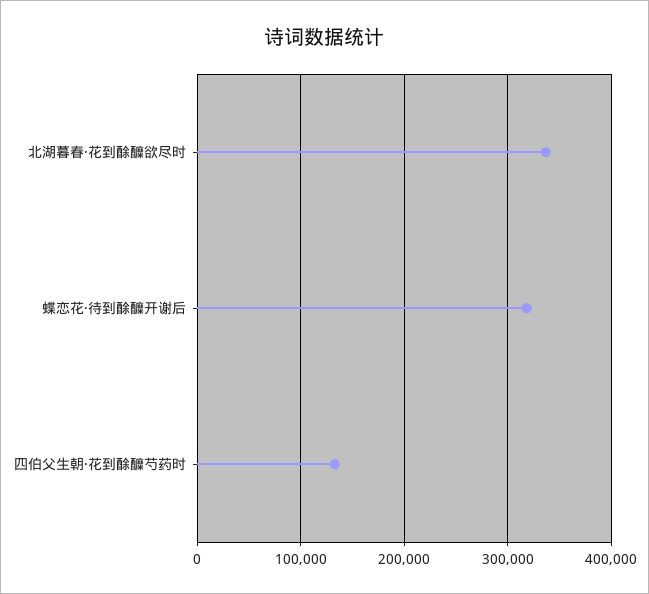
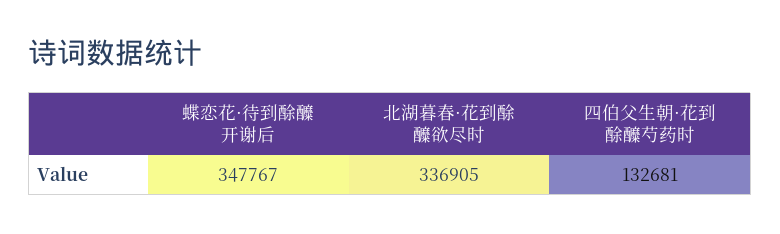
蝶恋花·待到酴醾开谢后: 320000 -> 347767

